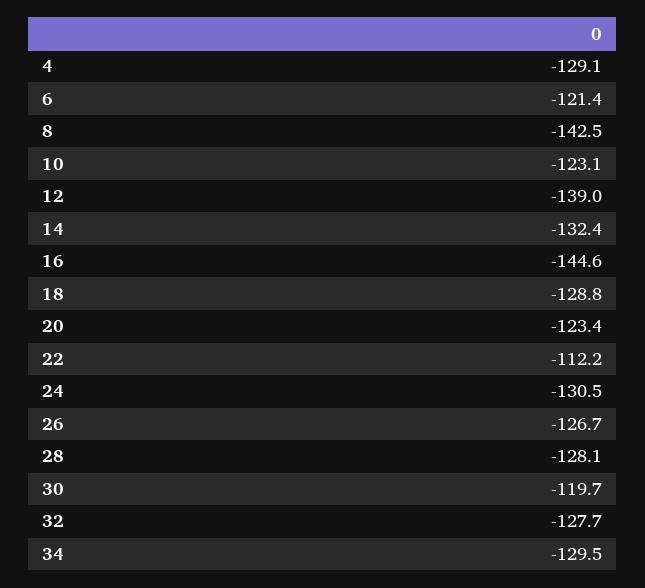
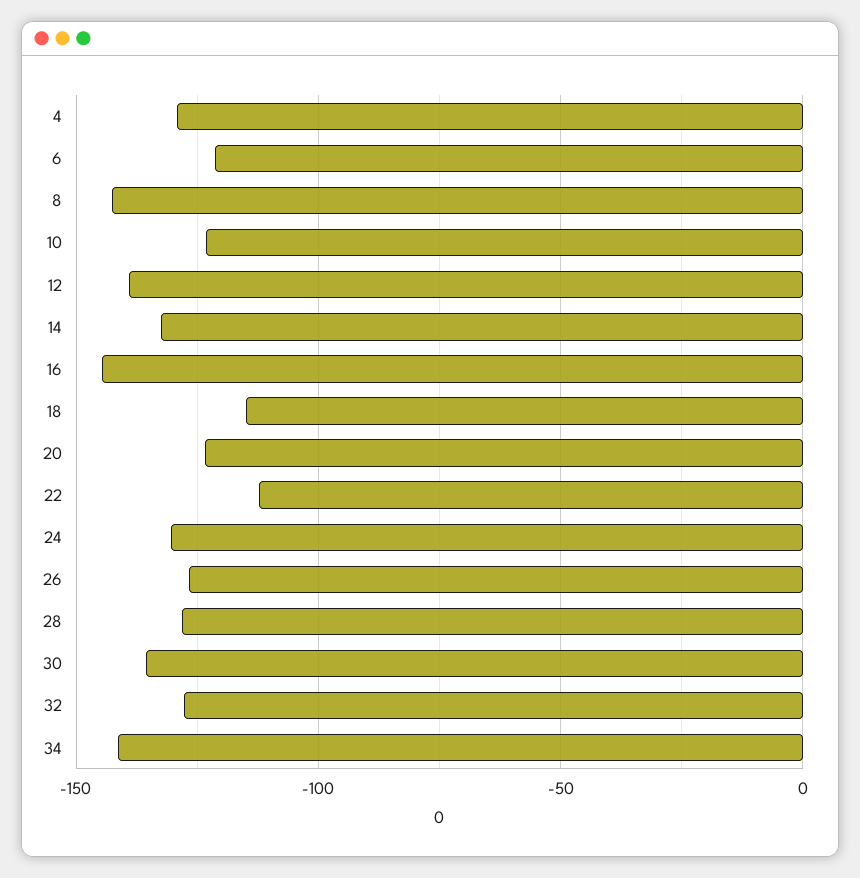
18: -128.8 -> -115
30: -119.7 -> -135
34: -129.5 -> -140

